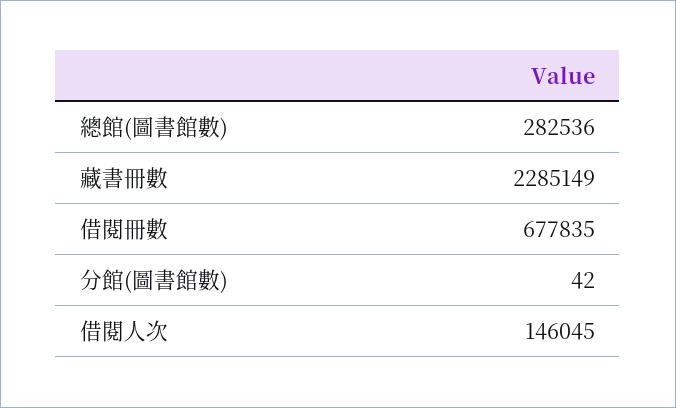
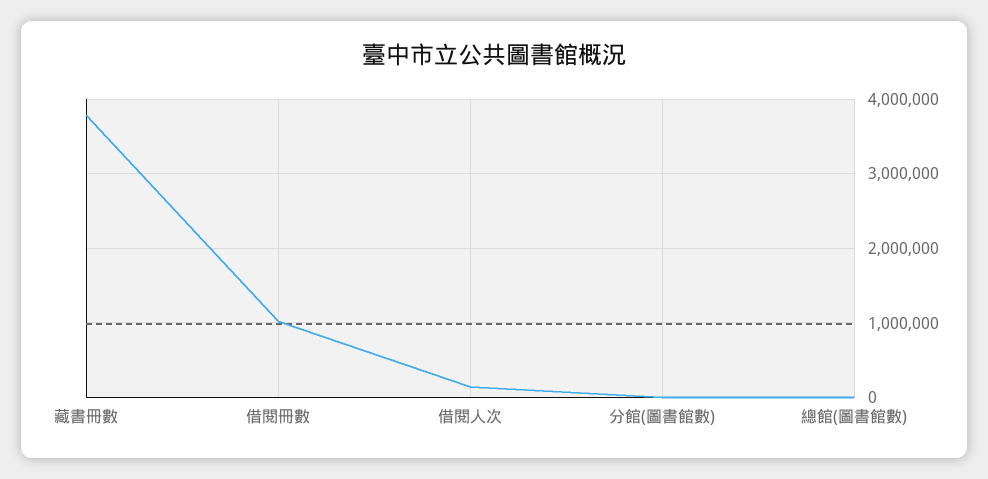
總館(圖書館數): 282536 -> 0
藏書冊數: 2285149 -> 3800000
借閱冊數: 677835 -> 1000000

